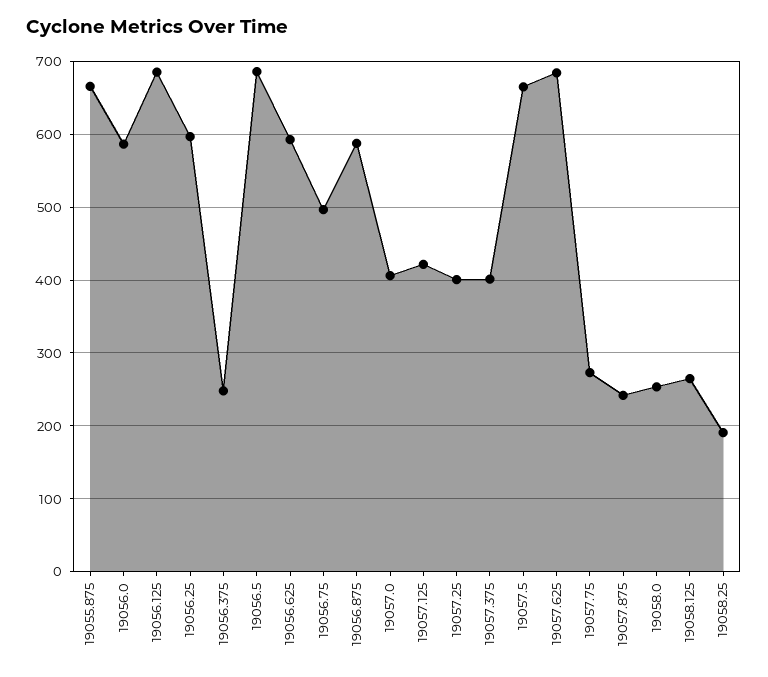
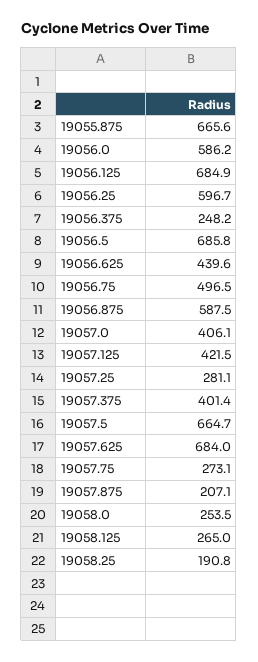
19056.625: 590 -> 439.6
19057.25: 400 -> 281.1
19057.875: 240 -> 207.1

